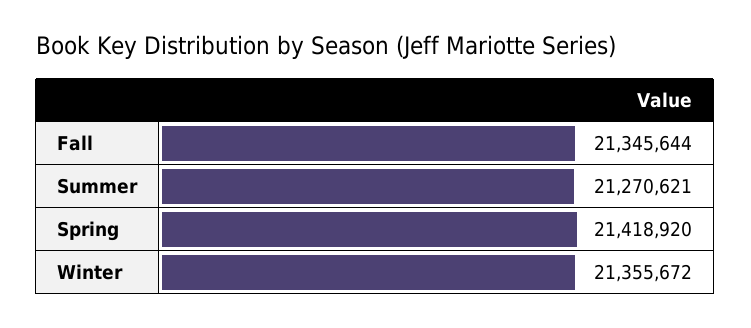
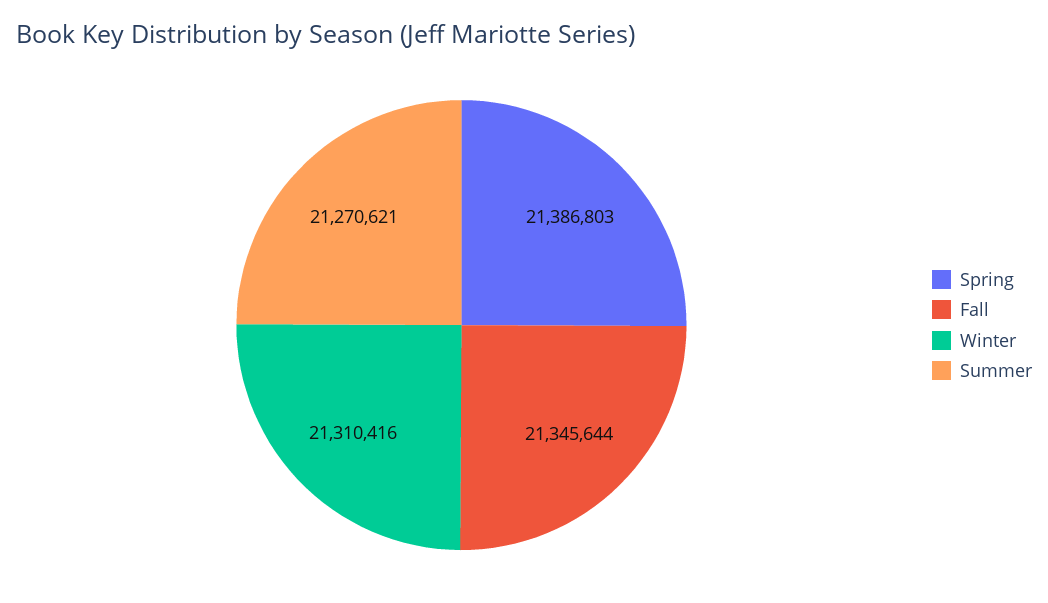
Spring: 21418920 -> 21386803
Winter: 21355672 -> 21310416

